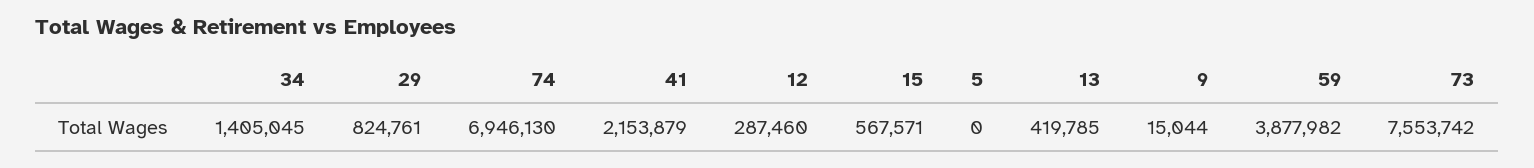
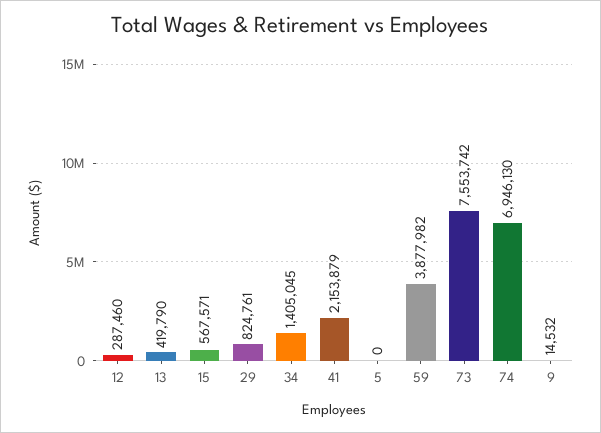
13: 419785 -> 419790
9: 15044 -> 14532

